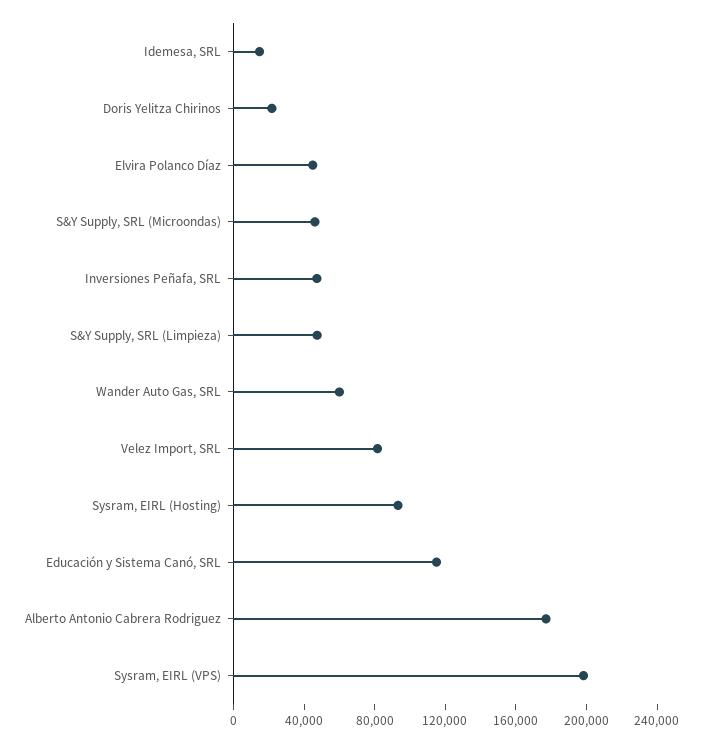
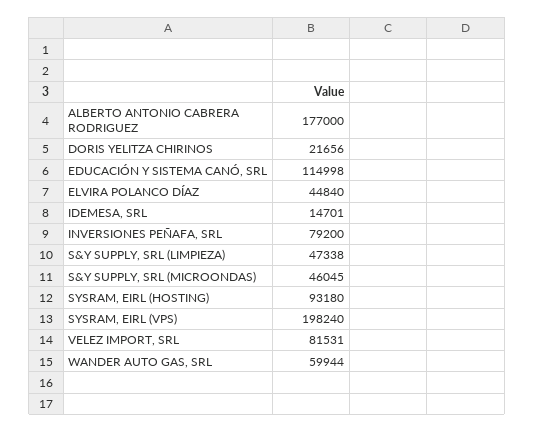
Inversiones Peñafa, SRL: 50000 -> 79200

